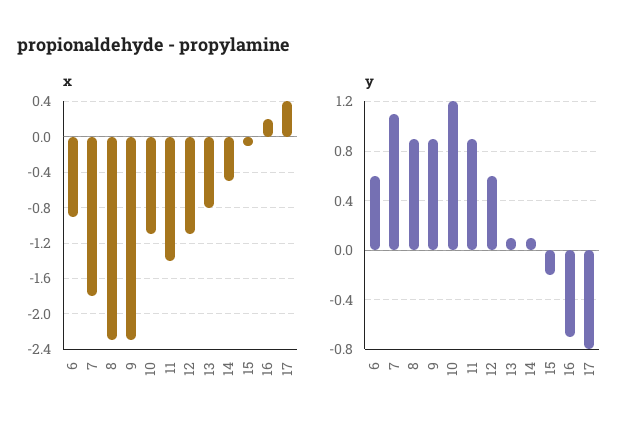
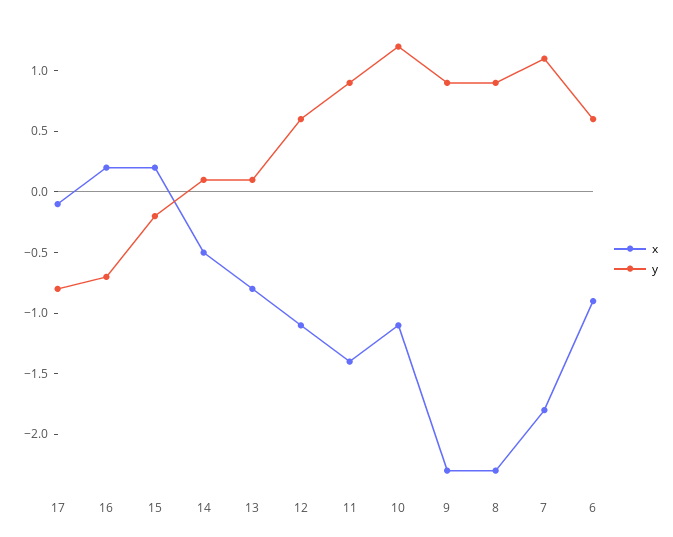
x, 15: -0.1 -> 0.2
x, 17: 0.4 -> -0.1

